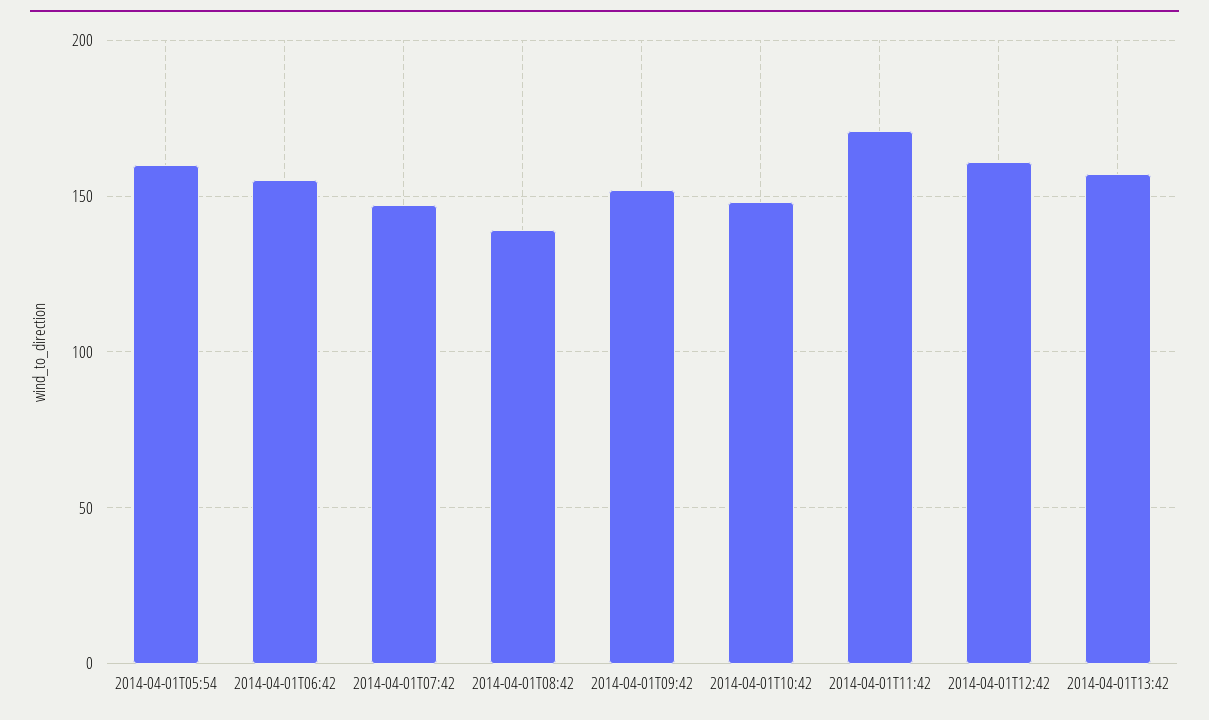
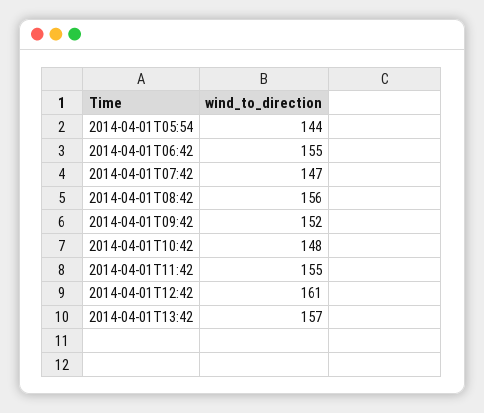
2014-04-01T05:54: 160 -> 144
2014-04-01T08:42: 140 -> 156
2014-04-01T11:42: 170 -> 155

